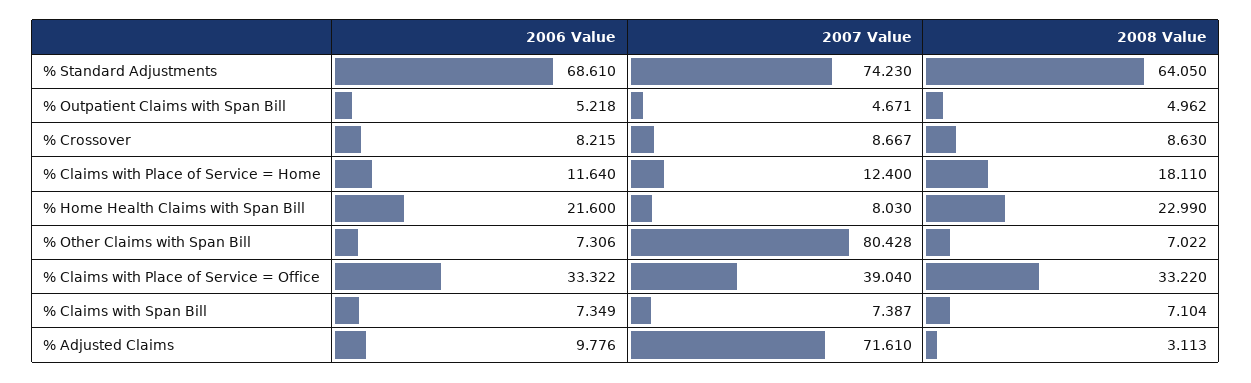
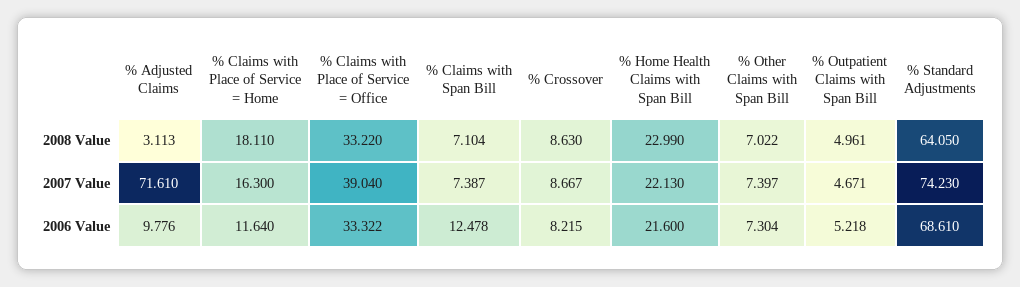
2008 Value, % Outpatient Claims with Span Bill: 4.962 -> 4.961
2007 Value, % Claims with Place of Service = Home: 12.4 -> 16.3
2007 Value, % Home Health Claims with Span Bill: 8.03 -> 22.13
2006 Value, % Other Claims with Span Bill: 7.306 -> 7.304
2007 Value, % Other Claims with Span Bill: 80.428 -> 7.397
2006 Value, % Claims with Span Bill: 7.349 -> 12.478

